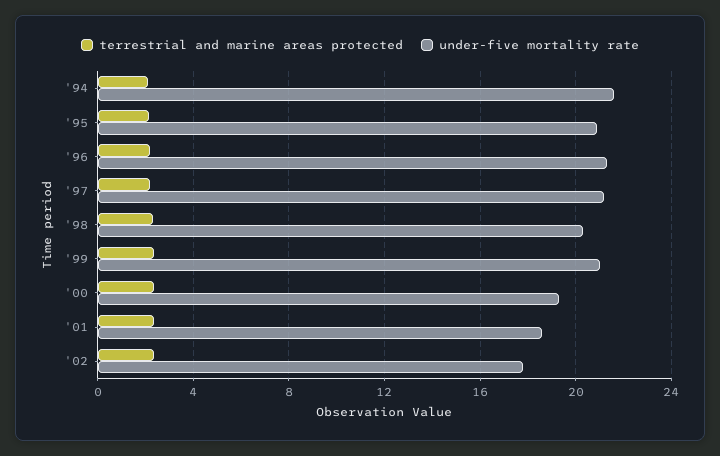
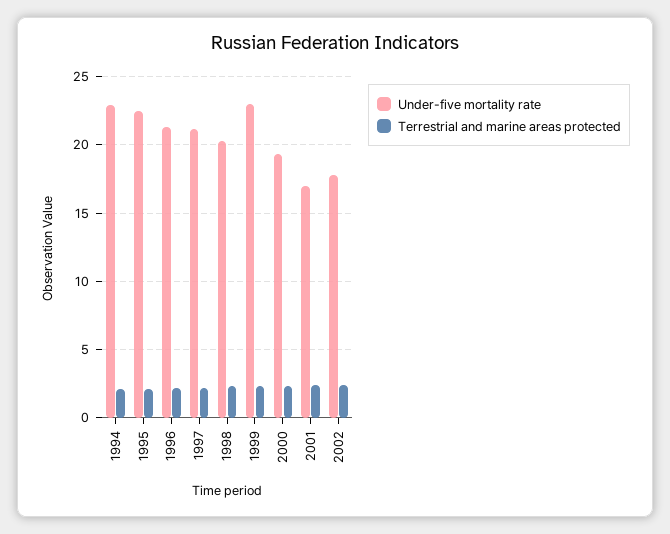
under-five mortality rate, '94: 21.5 -> 23
under-five mortality rate, '95: 21 -> 22.5
under-five mortality rate, '99: 21 -> 23
under-five mortality rate, '01: 18.5 -> 17

